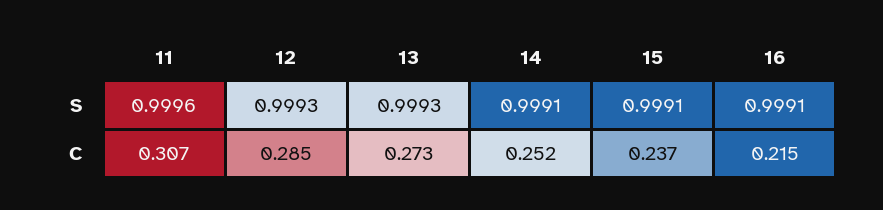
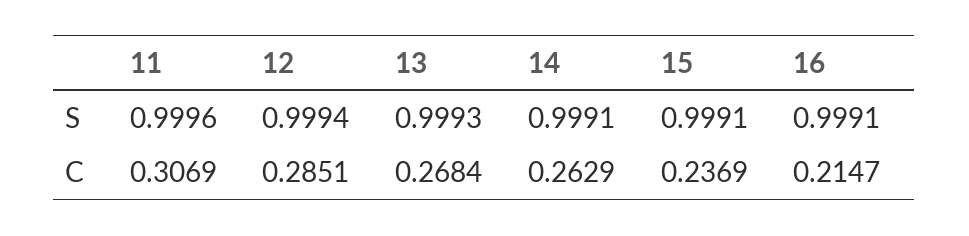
12, S: 0.9993 -> 0.9994
13, C: 0.273 -> 0.2684
14, C: 0.252 -> 0.2629

